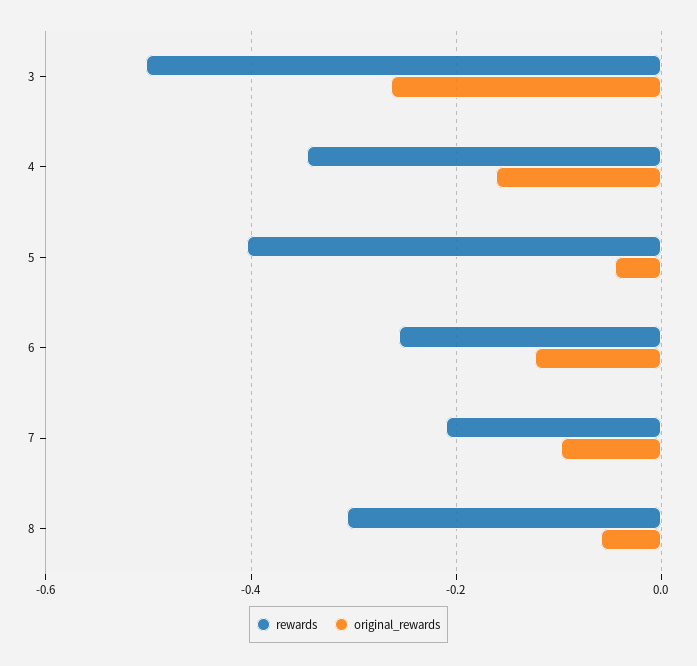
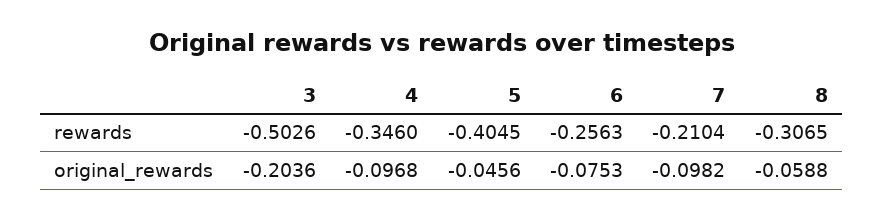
original_rewards, 3: -0.26 -> -0.2036
original_rewards, 4: -0.16 -> -0.0968
original_rewards, 6: -0.12 -> -0.0753

